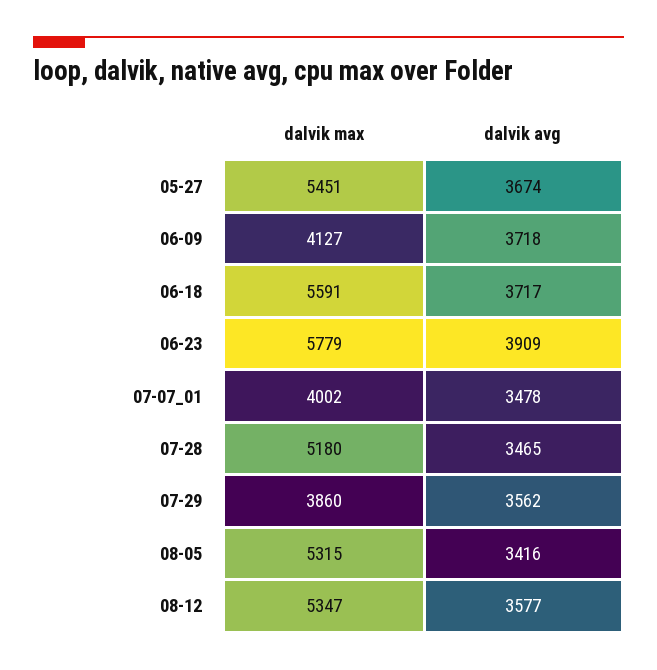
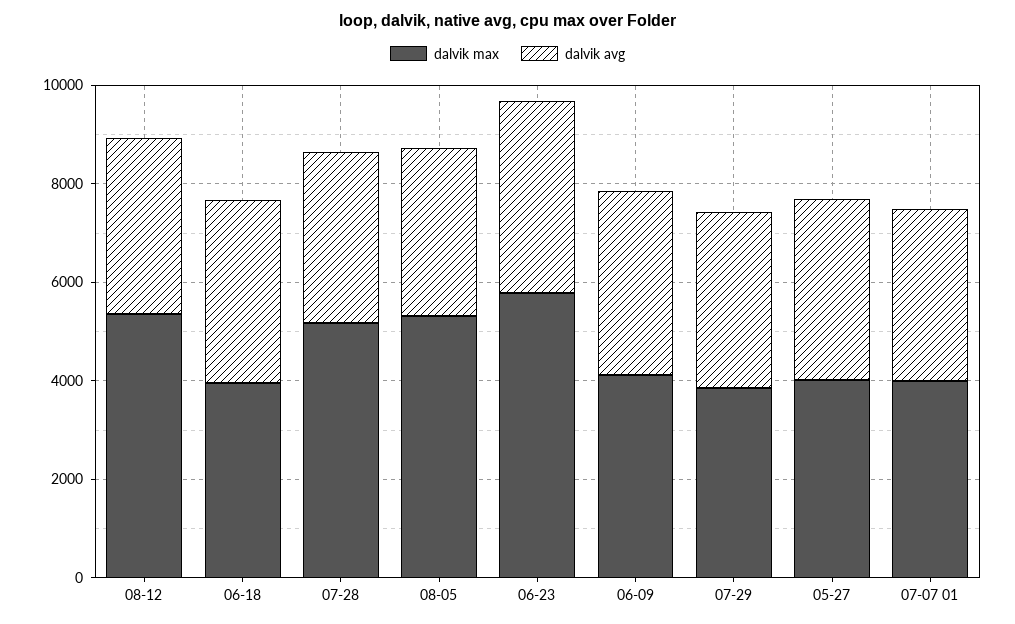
dalvik max, 05-27: 5451 -> 4000
dalvik max, 06-18: 5591 -> 4000

